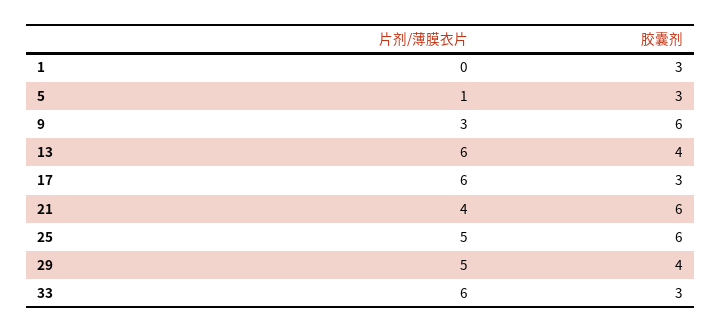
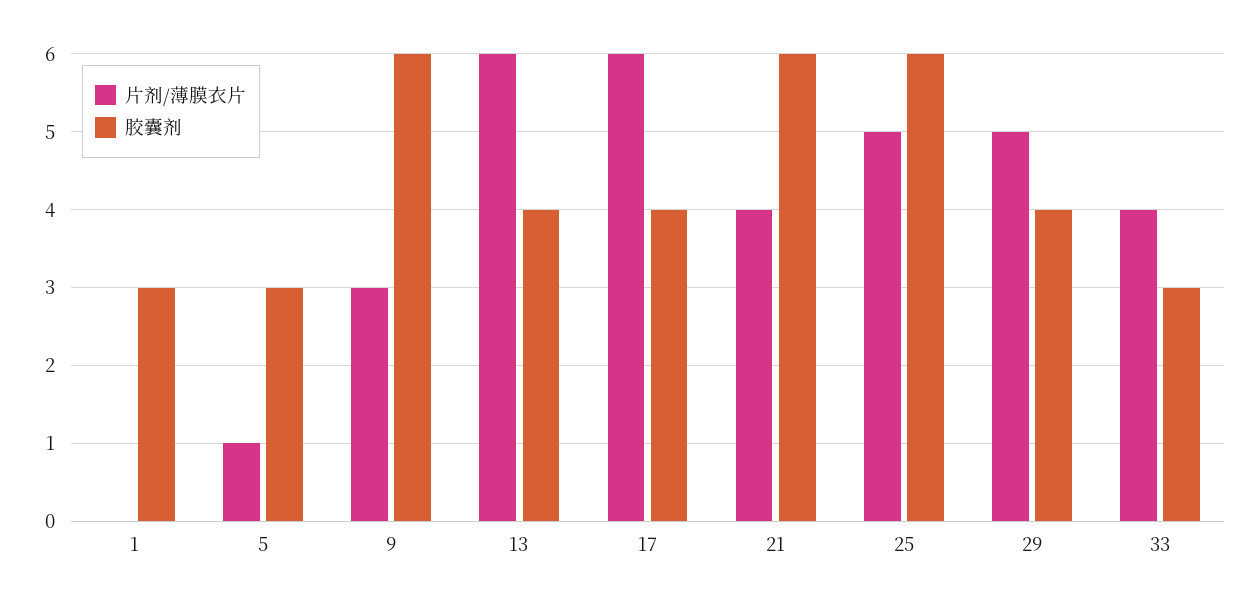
胶囊剂, 17: 3 -> 4
片剂/薄膜衣片, 33: 6 -> 4

